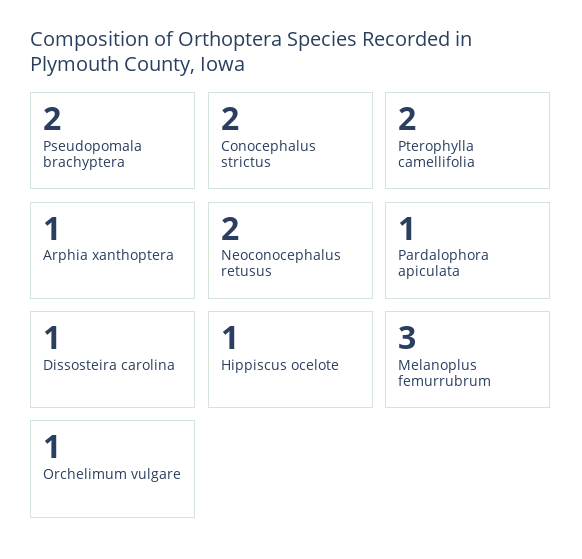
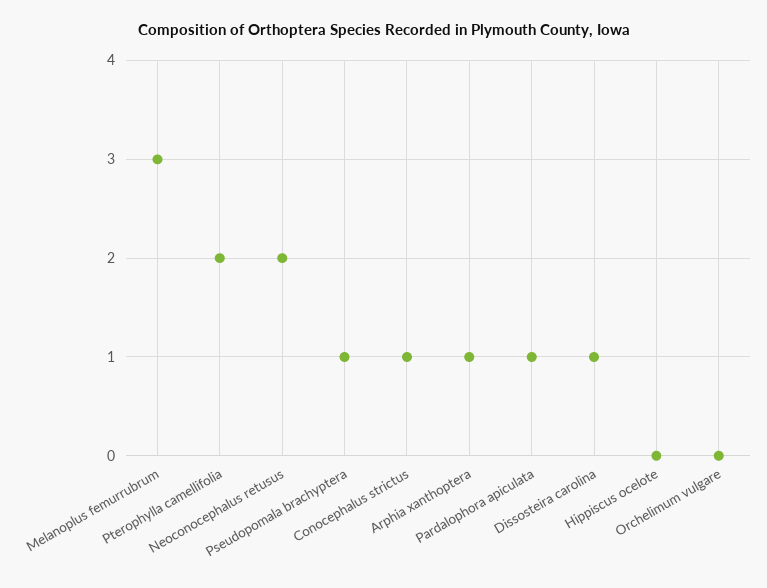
Pseudopomala brachyptera: 2 -> 1
Conocephalus strictus: 2 -> 1
Hippiscus ocelote: 1 -> 0
Orchelimum vulgare: 1 -> 0

